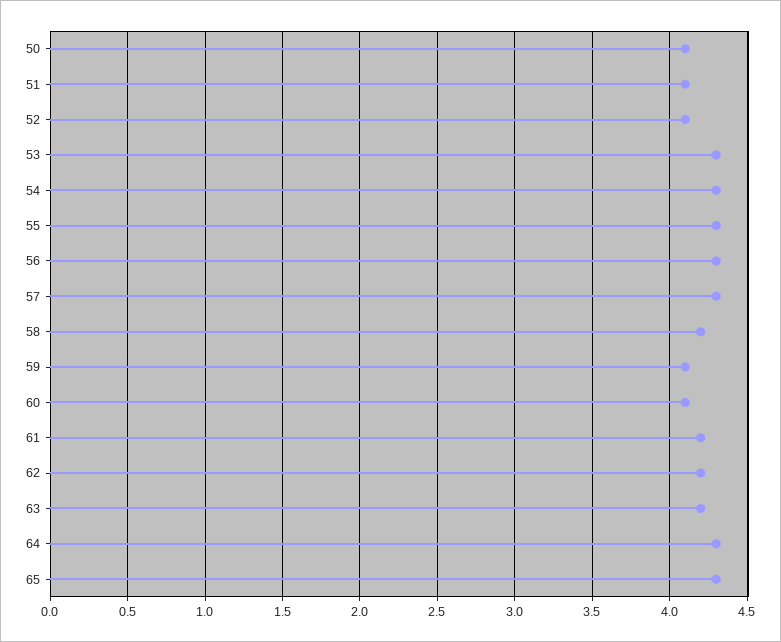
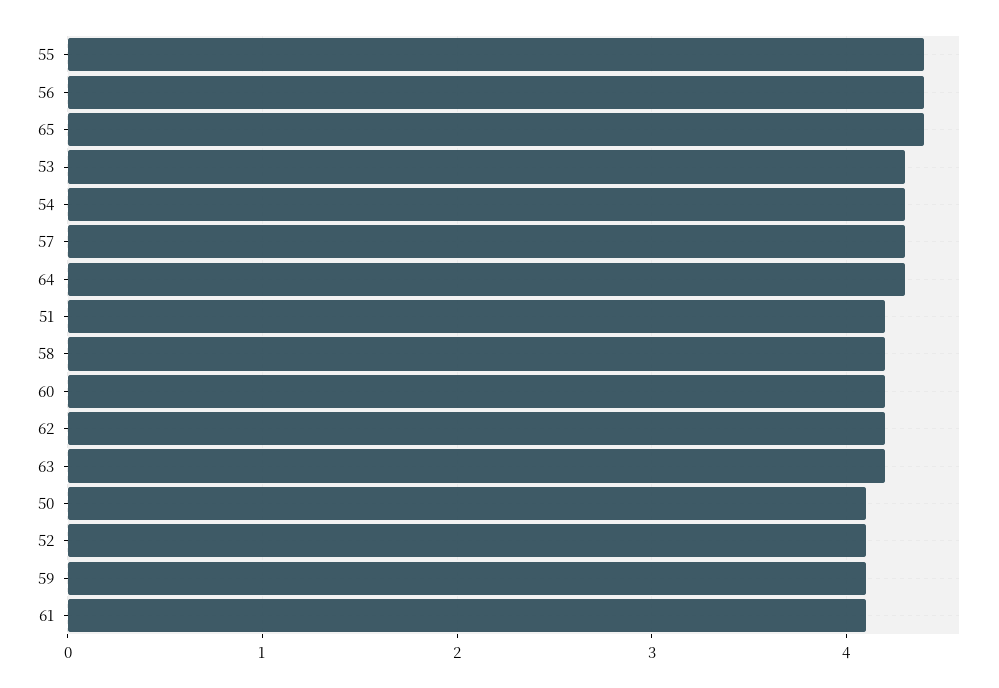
51: 4.1 -> 4.2
55: 4.3 -> 4.4
56: 4.3 -> 4.4
60: 4.1 -> 4.2
61: 4.2 -> 4.1
65: 4.3 -> 4.4

